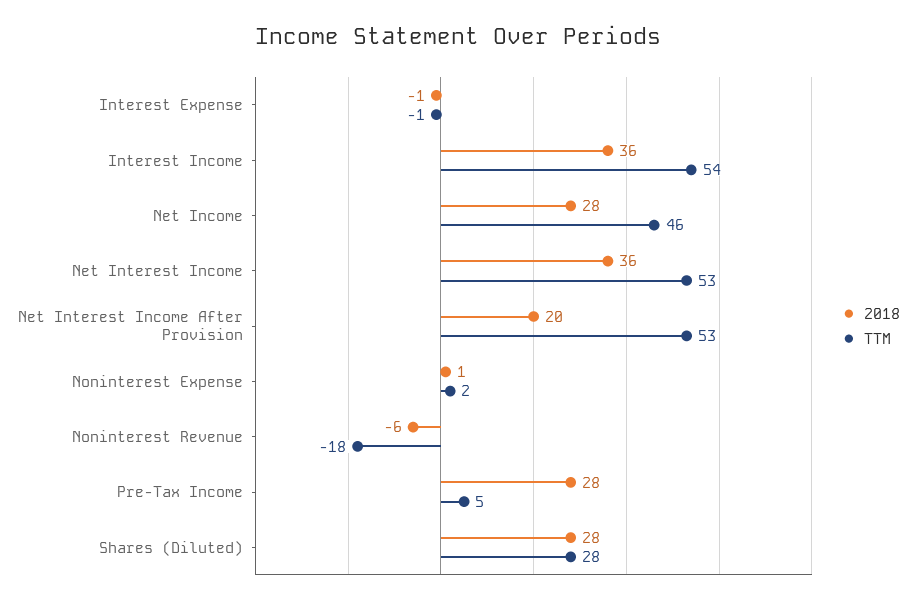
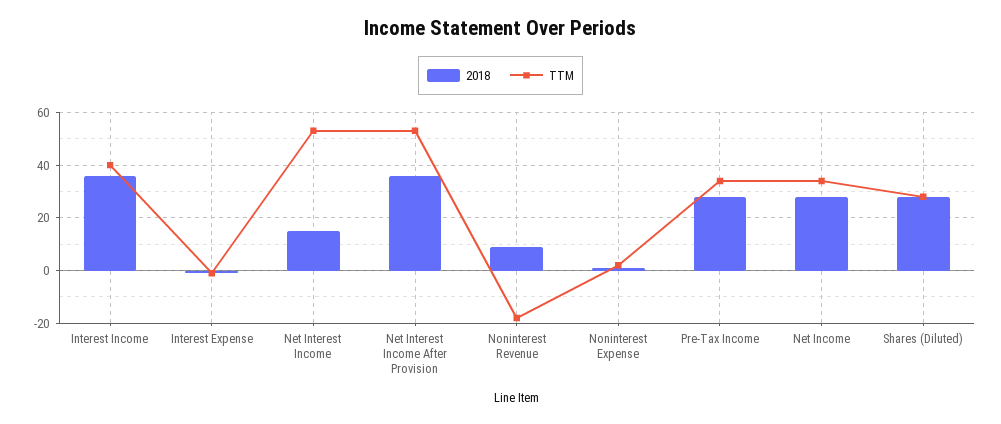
TTM, Interest Income: 54 -> 40
TTM, Net Income: 46 -> 35
2018, Net Interest Income: 36 -> 15
2018, Net Interest Income After Provision: 20 -> 35
2018, Noninterest Revenue: -6 -> 10
TTM, Pre-Tax Income: 5 -> 35

